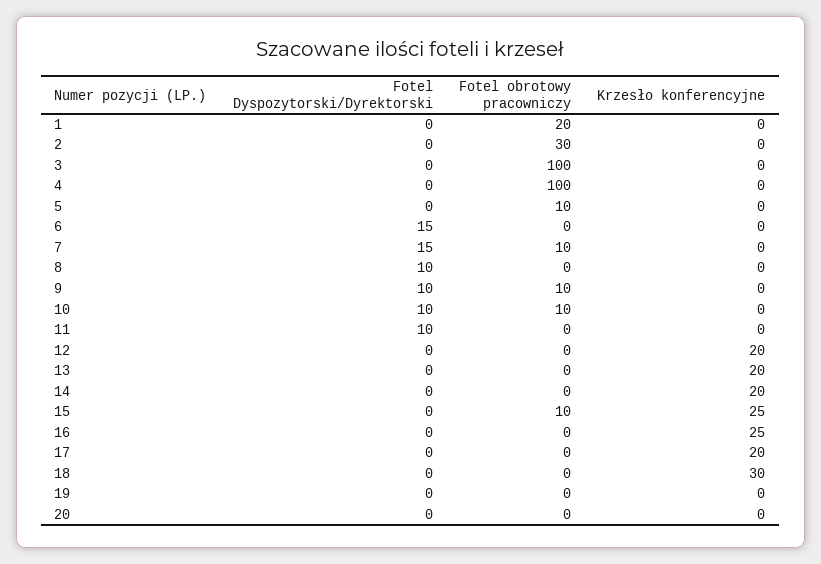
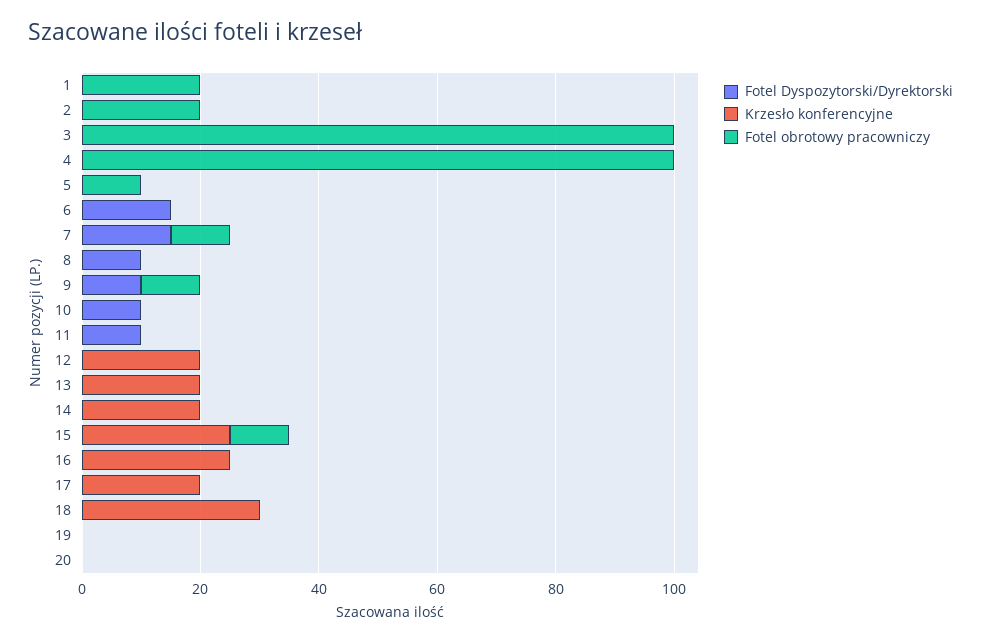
Fotel obrotowy pracowniczy, 2: 30 -> 20
Fotel obrotowy pracowniczy, 10: 10 -> 0

